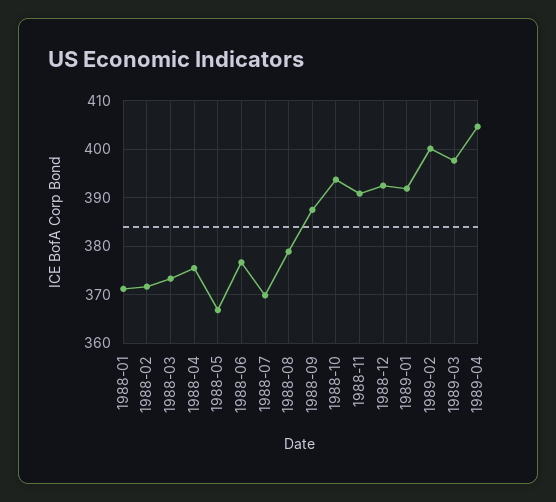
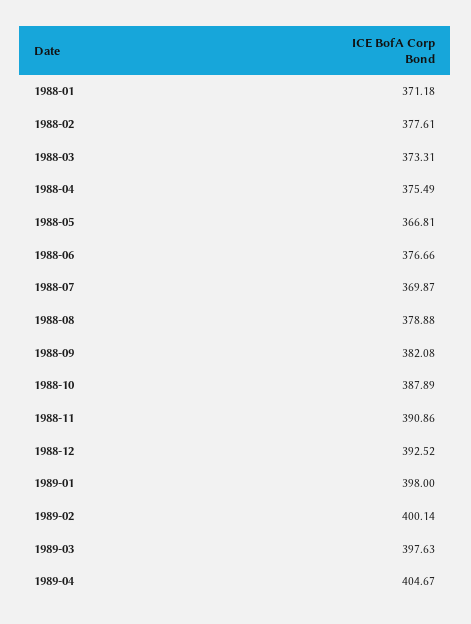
1988-02: 372 -> 377.61
1988-09: 388 -> 382.08
1988-10: 394 -> 387.89
1989-01: 392 -> 398

